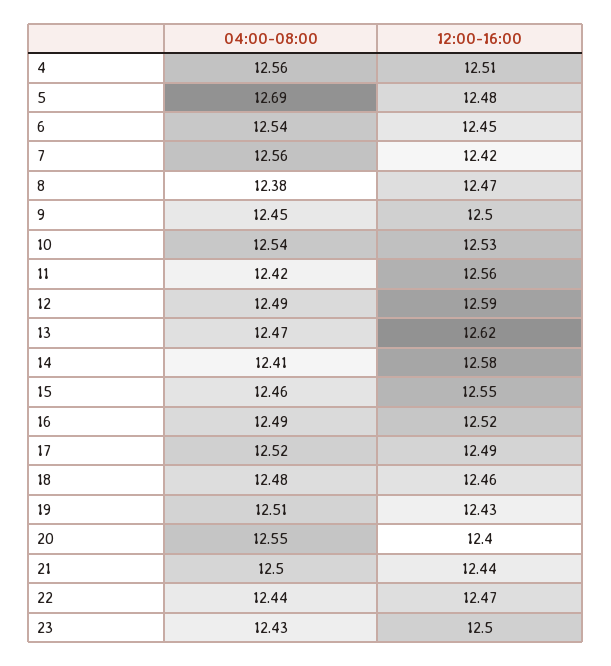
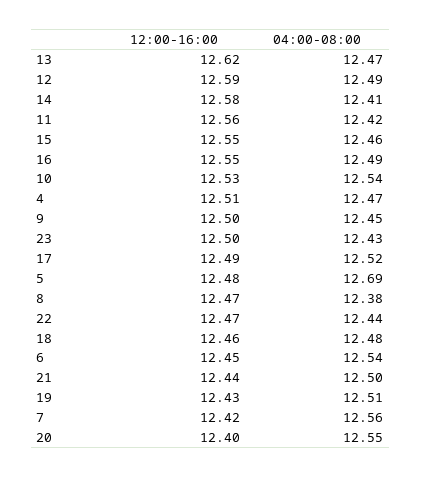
04:00-08:00, 4: 12.56 -> 12.47
12:00-16:00, 16: 12.52 -> 12.55

